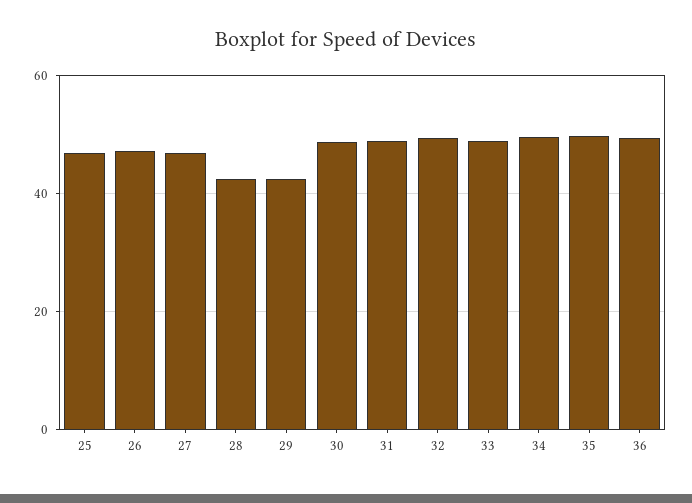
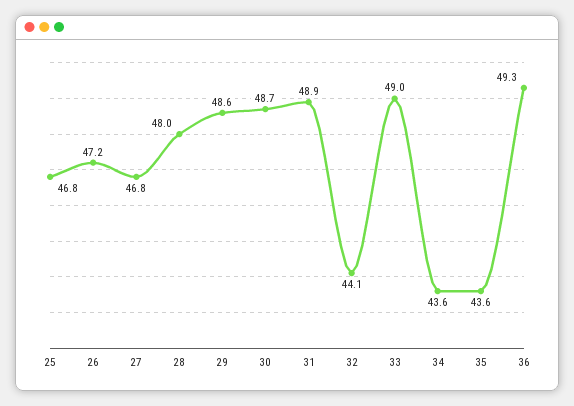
28: 42 -> 48
29: 42 -> 48.6
32: 50 -> 44.1
34: 50 -> 43.6
35: 50 -> 43.6

